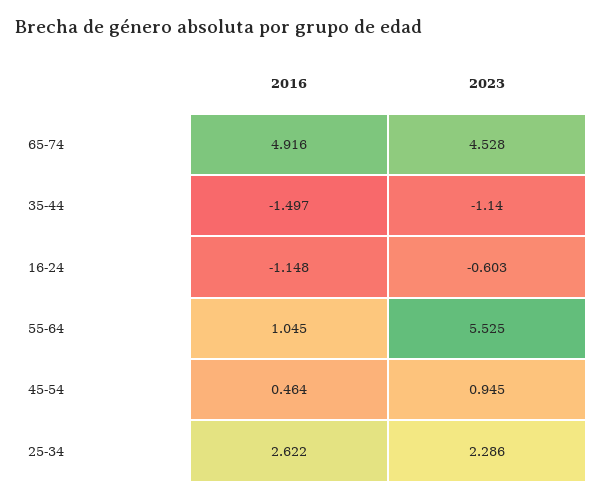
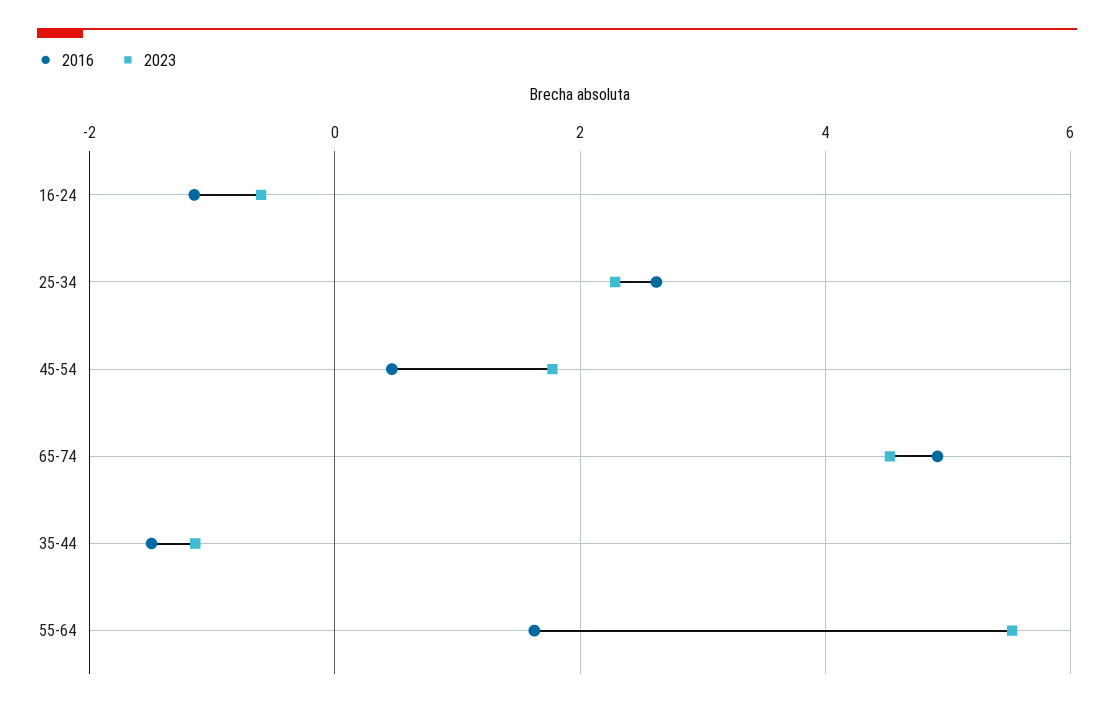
2016, 55-64: 1.045 -> 1.6
2023, 45-54: 0.945 -> 1.8

